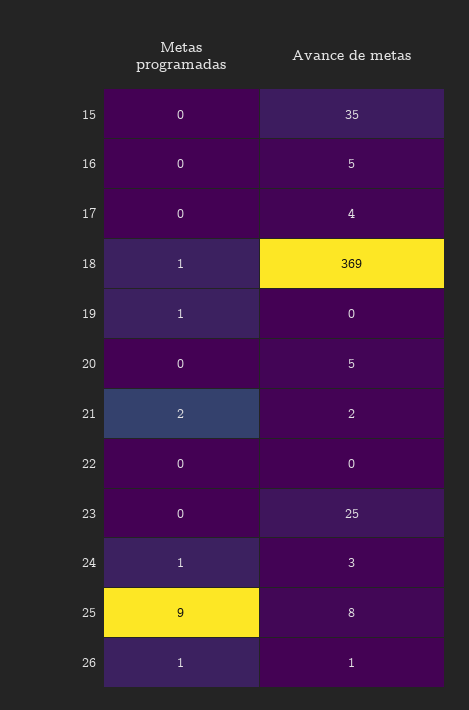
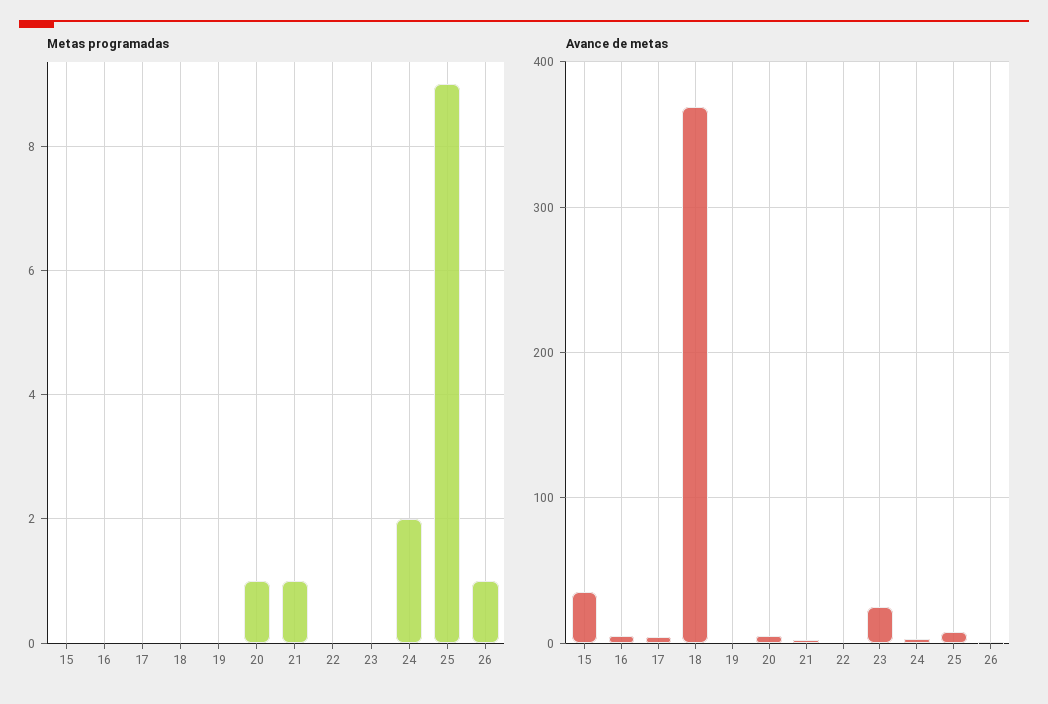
Metas programadas, 18: 1 -> 0
Metas programadas, 19: 1 -> 0
Metas programadas, 20: 0 -> 1
Metas programadas, 21: 2 -> 1
Metas programadas, 24: 1 -> 2

